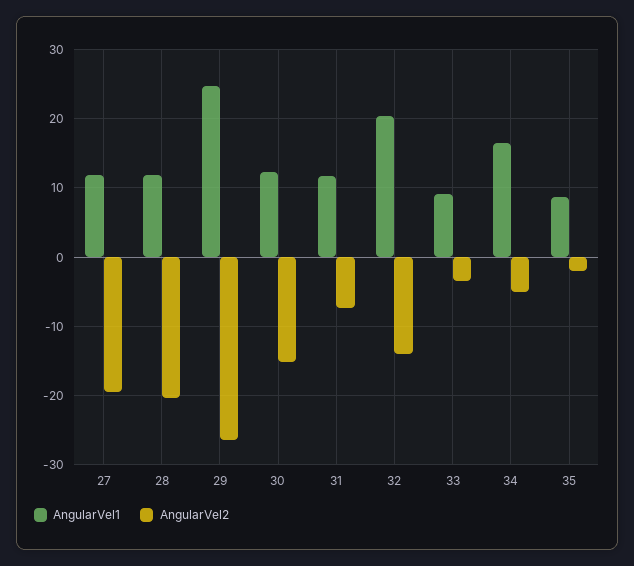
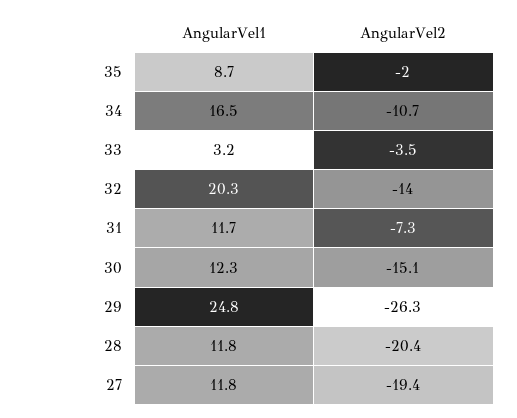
AngularVel1, 33: 9 -> 3.2
AngularVel2, 34: -5 -> -10.7

